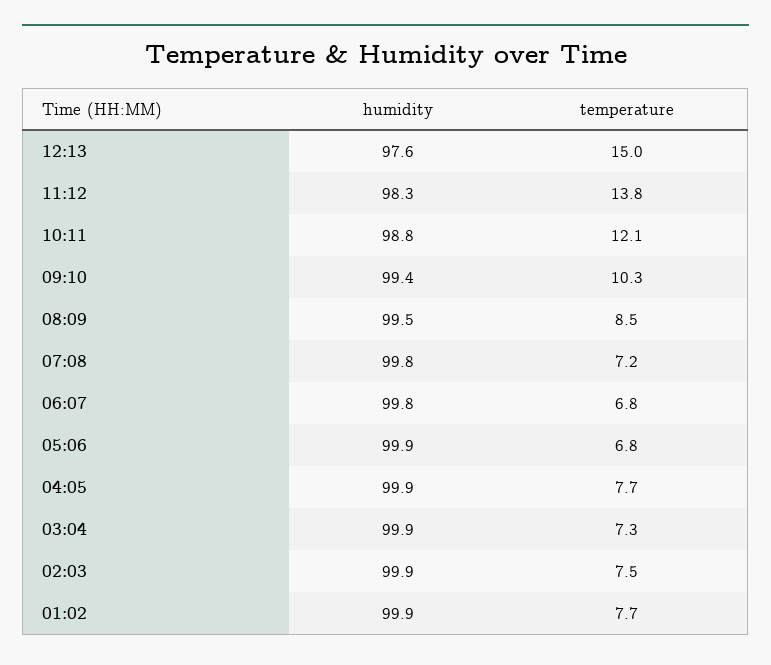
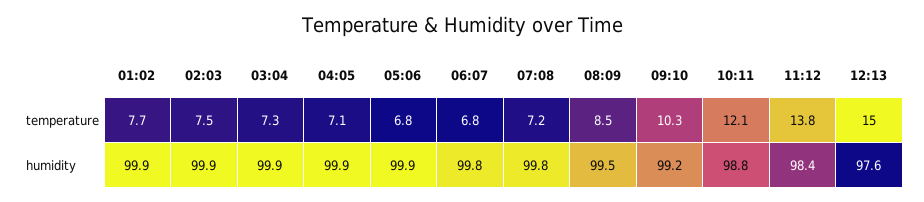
humidity, 11:12: 98.3 -> 98.4
humidity, 09:10: 99.4 -> 99.2
temperature, 04:05: 7.7 -> 7.1

